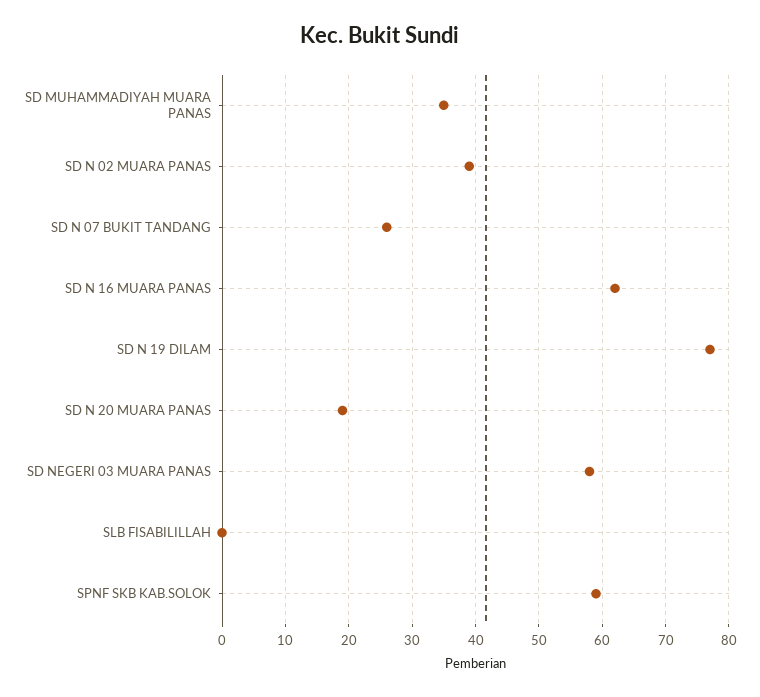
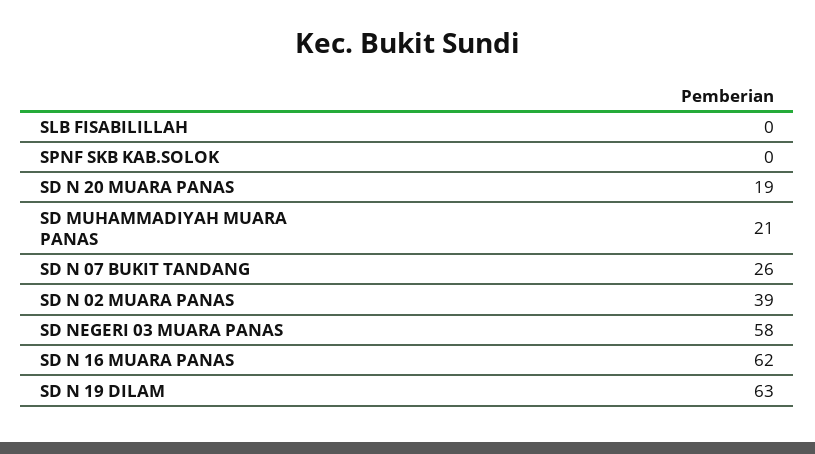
SD MUHAMMADIYAH MUARA PANAS: 35 -> 21
SD N 19 DILAM: 77 -> 63
SPNF SKB KAB.SOLOK: 59 -> 0

